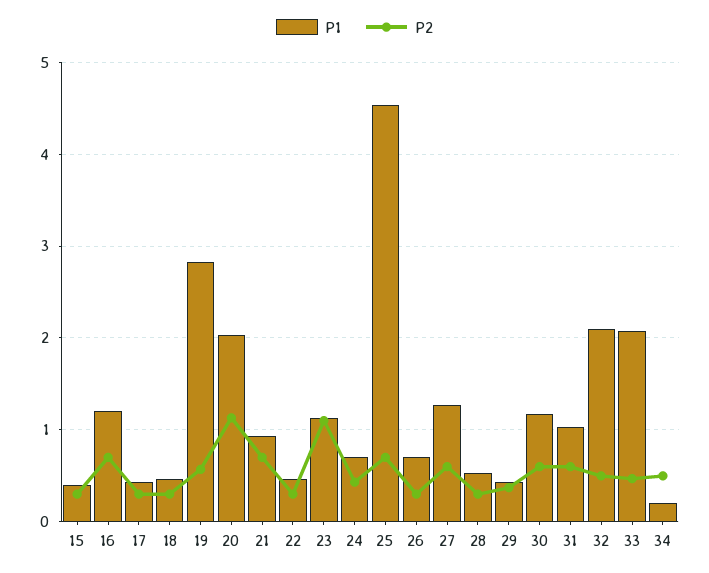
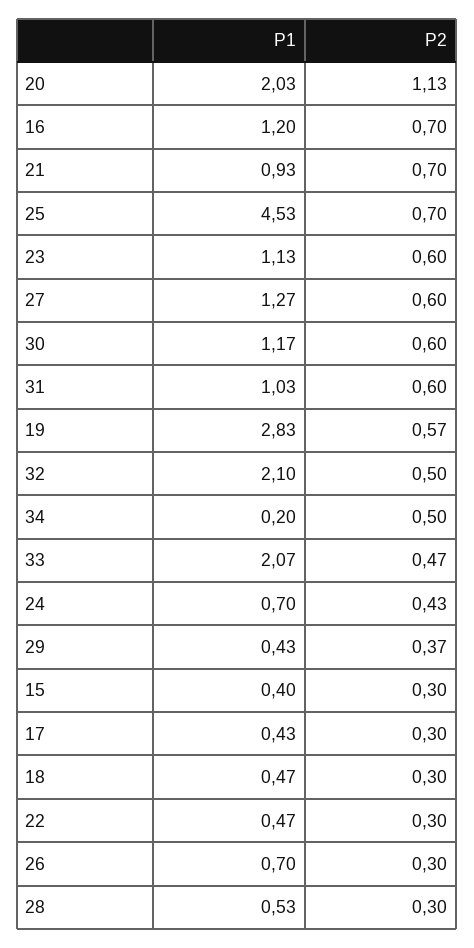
P2, 23: 1.1 -> 0.6

